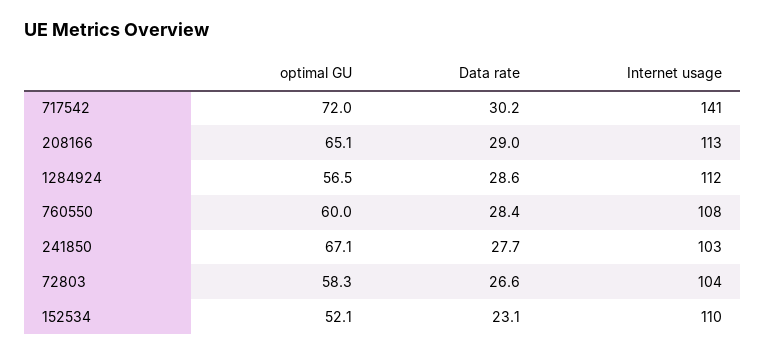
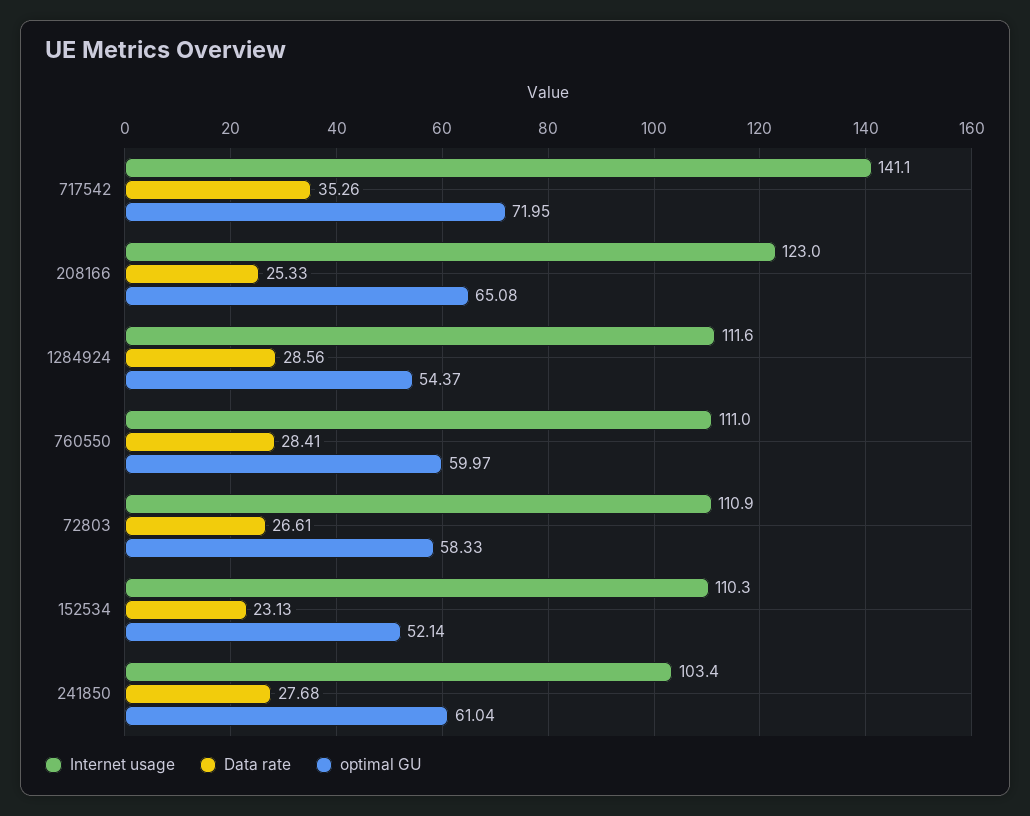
Data rate, 717542: 30.2 -> 35.26
Data rate, 208166: 29 -> 25.33
Internet usage, 208166: 113 -> 123
optimal GU, 1284924: 56.5 -> 54.37
Internet usage, 760550: 108 -> 111
optimal GU, 241850: 67.1 -> 61.04
Internet usage, 72803: 104 -> 110.9

